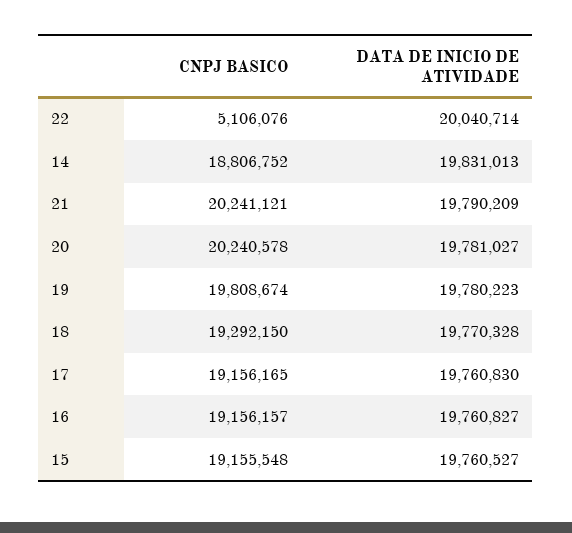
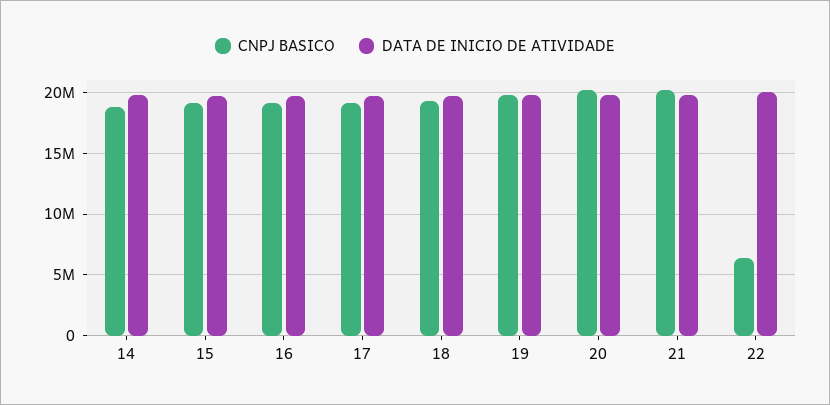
CNPJ BASICO, 22: 5106076 -> 6500000

